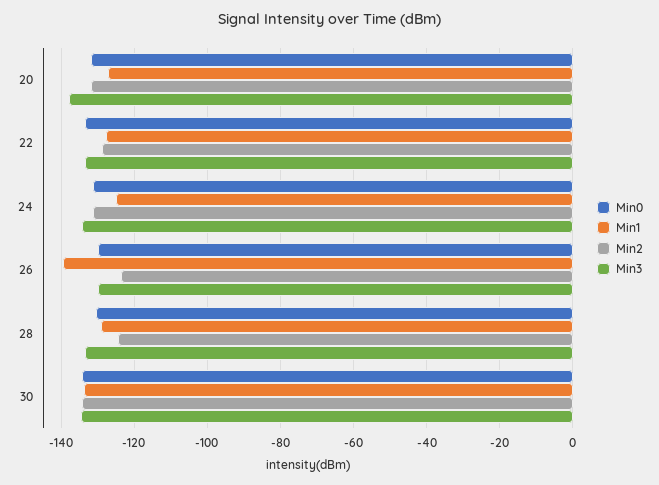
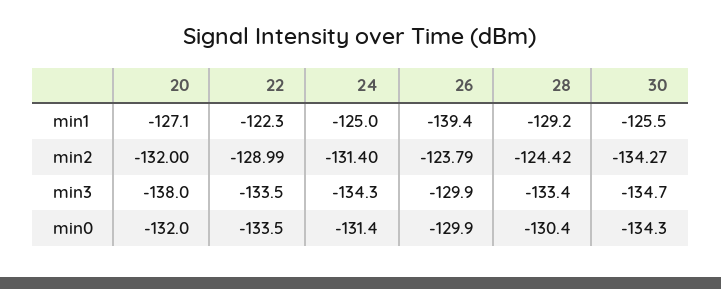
Min1, 22: -128 -> -122.3
Min1, 30: -134 -> -125.5

